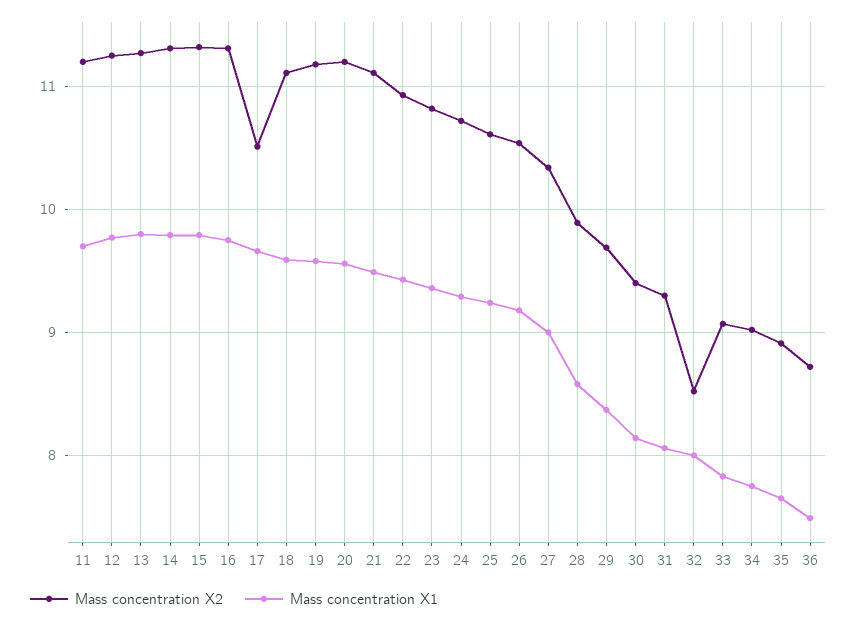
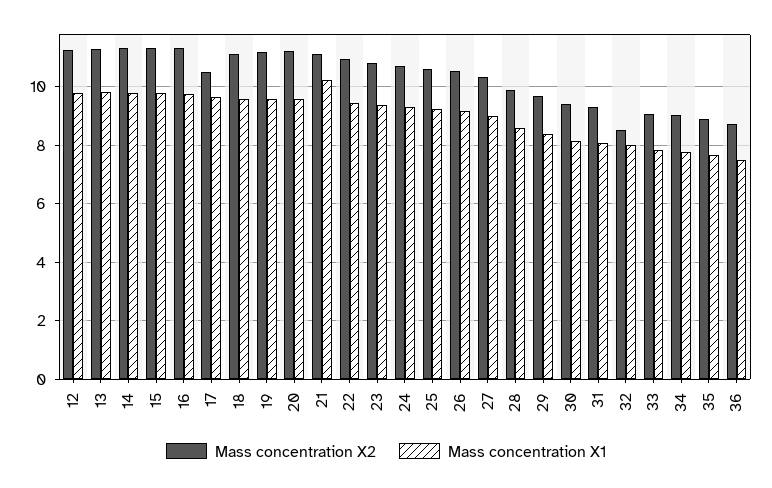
Mass concentration X2, 11: 11.2 -> none
Mass concentration X1, 11: 9.7 -> none
Mass concentration X1, 21: 9.5 -> 10.25

